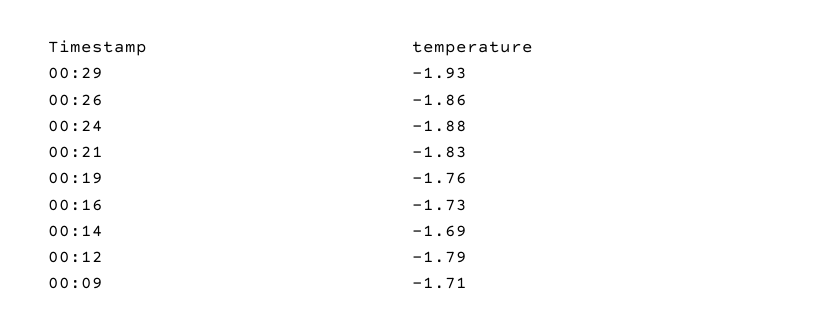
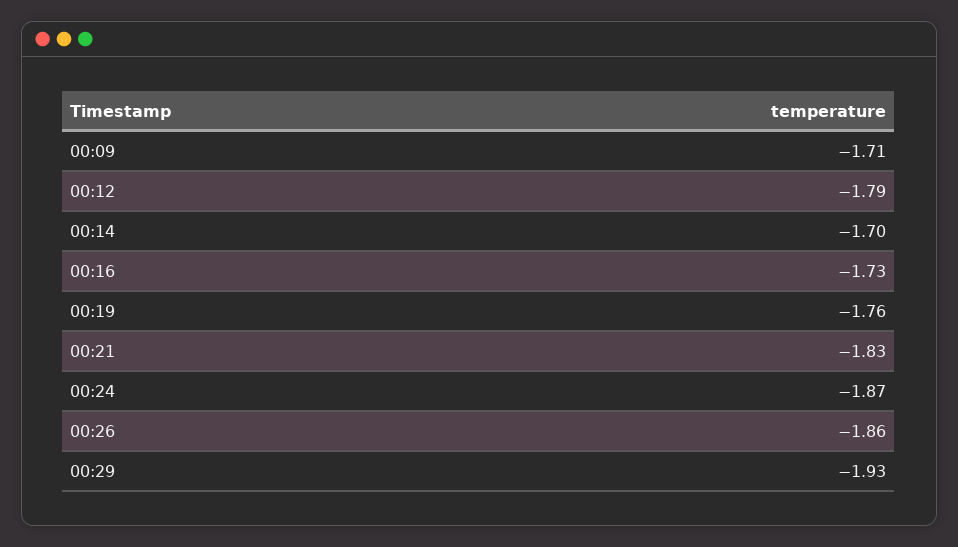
00:24: -1.88 -> -1.87
00:14: -1.69 -> -1.7

